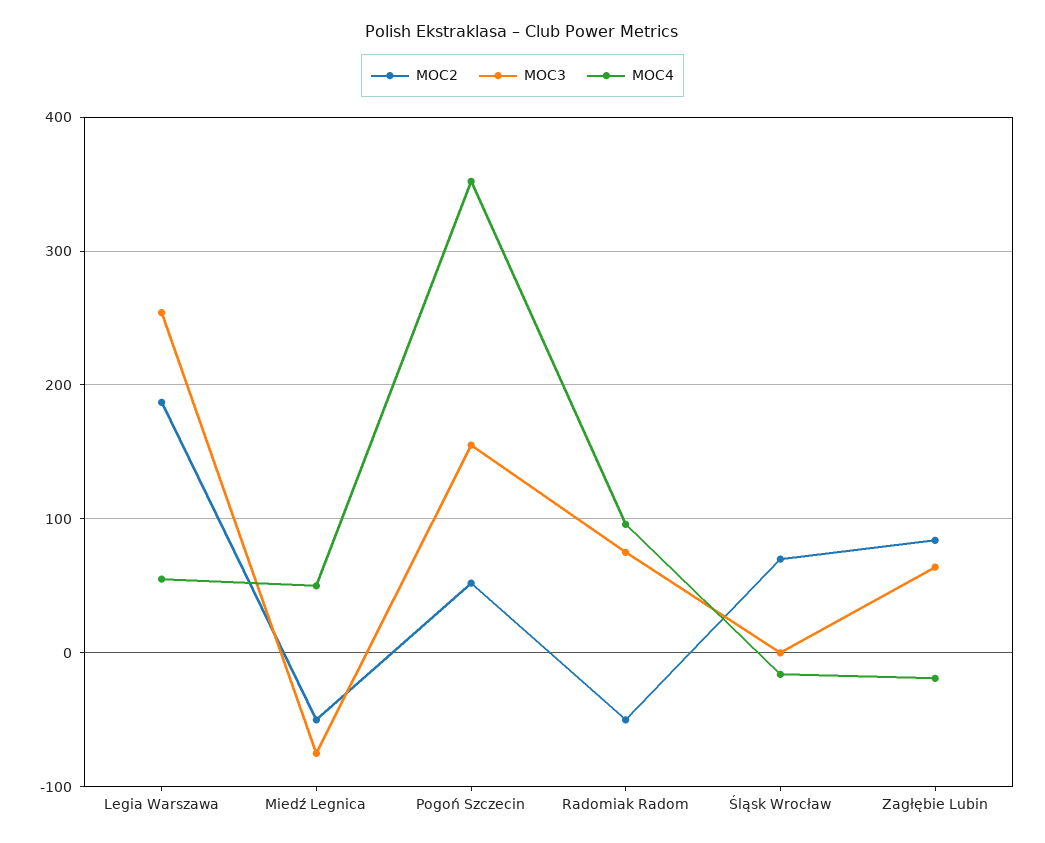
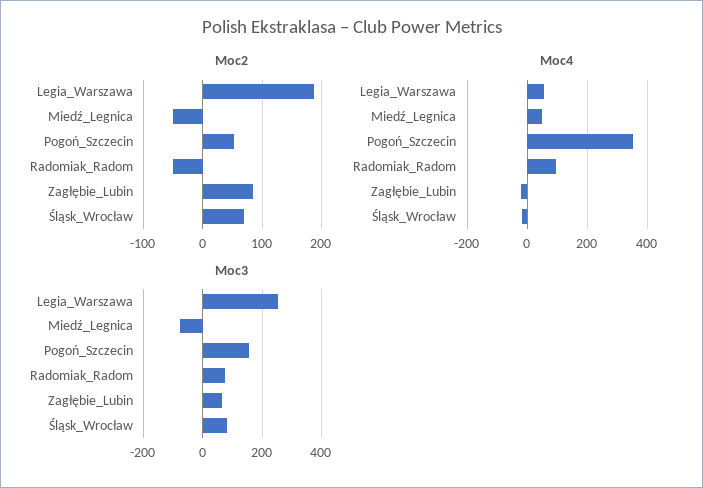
MOC3, Śląsk Wrocław: 0 -> 75

